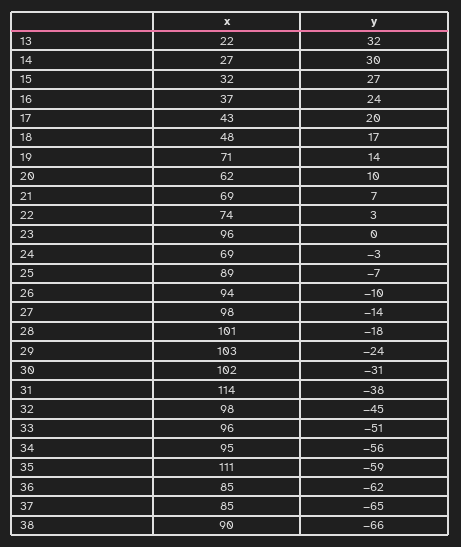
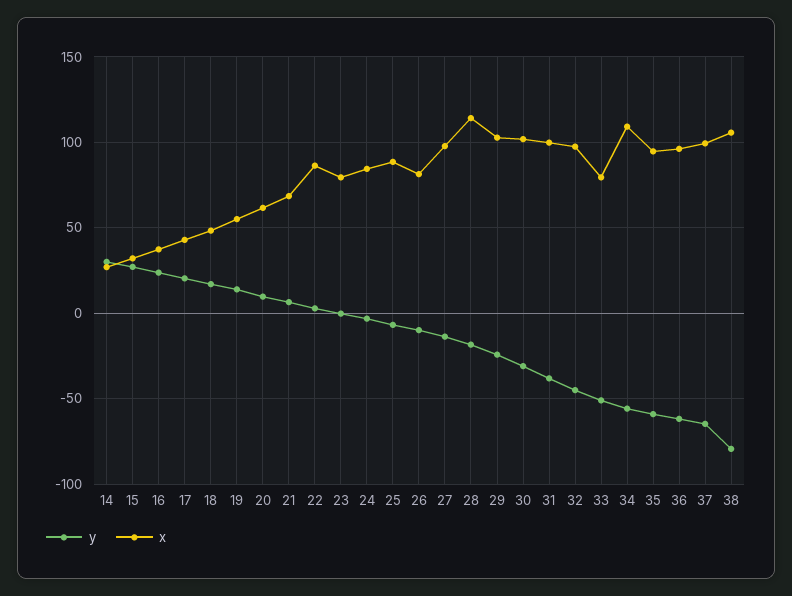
x, 13: 22 -> none
y, 13: 32 -> none
x, 19: 71 -> 55
x, 22: 74 -> 85
x, 23: 96 -> 80
x, 24: 69 -> 85
x, 26: 94 -> 80
x, 28: 101 -> 115
x, 31: 114 -> 100
x, 33: 96 -> 80
x, 34: 95 -> 110
x, 35: 111 -> 95
x, 36: 85 -> 95
x, 37: 85 -> 100
x, 38: 90 -> 105
y, 38: -66 -> -80

